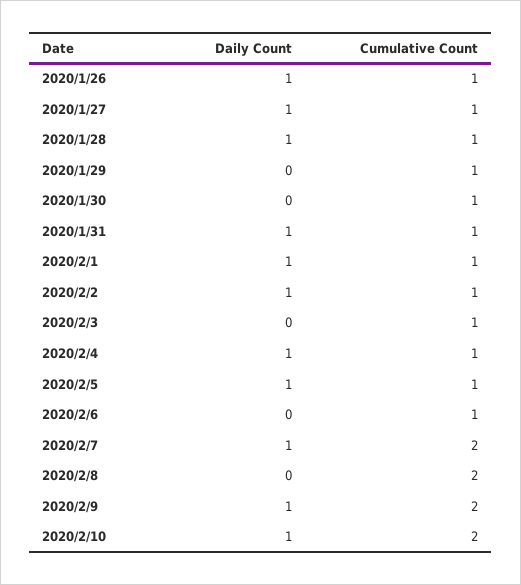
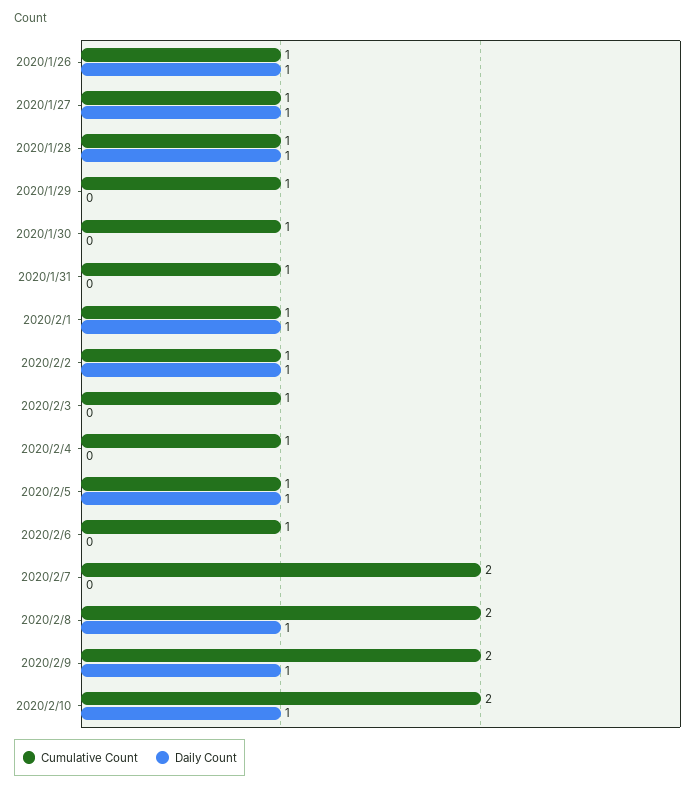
Daily Count, 2020/1/31: 1 -> 0
Daily Count, 2020/2/4: 1 -> 0
Daily Count, 2020/2/7: 1 -> 0
Daily Count, 2020/2/8: 0 -> 1

